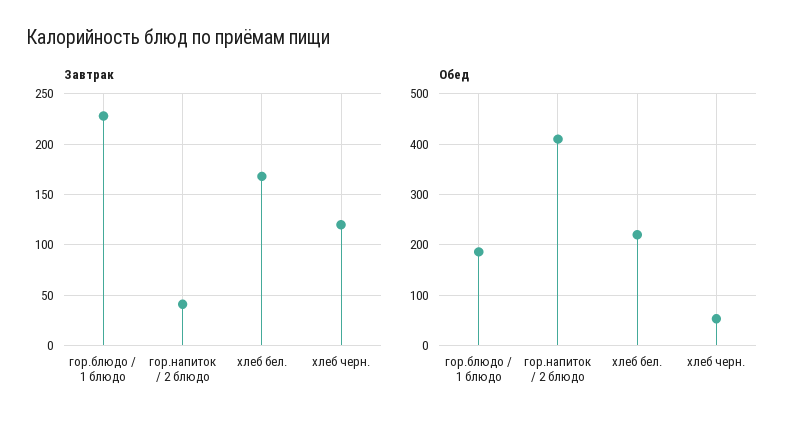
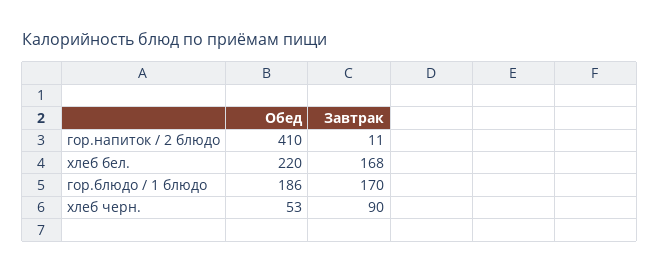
Завтрак, гор.блюдо / 1 блюдо: 230 -> 170
Завтрак, гор.напиток / 2 блюдо: 40 -> 11
Завтрак, хлеб черн.: 120 -> 90

